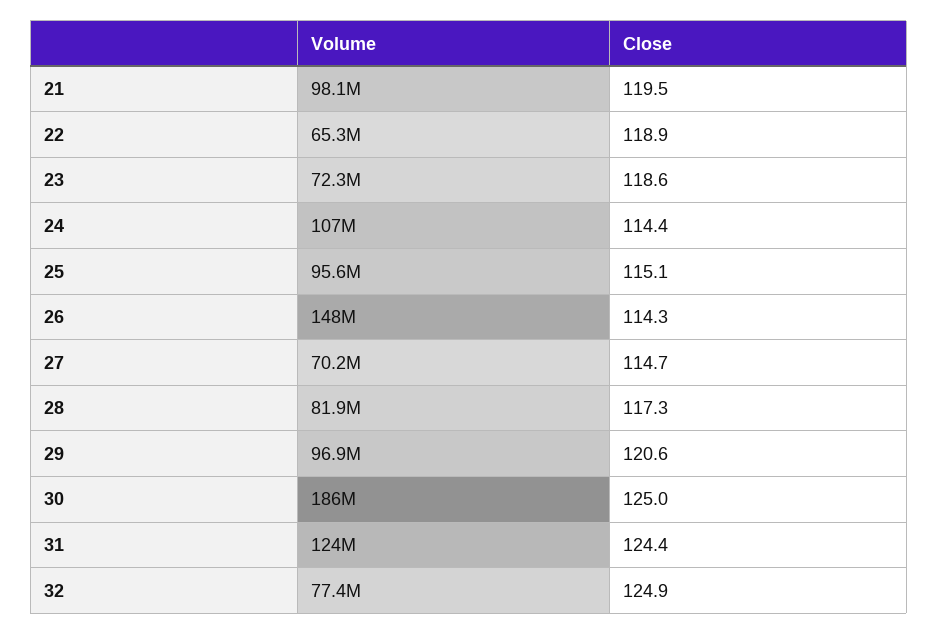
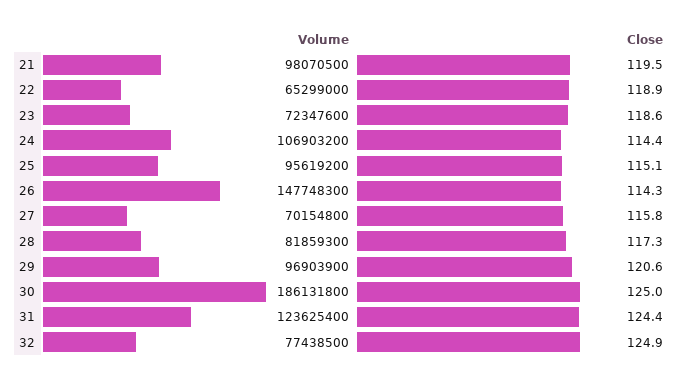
Close, 27: 114.7 -> 115.8

